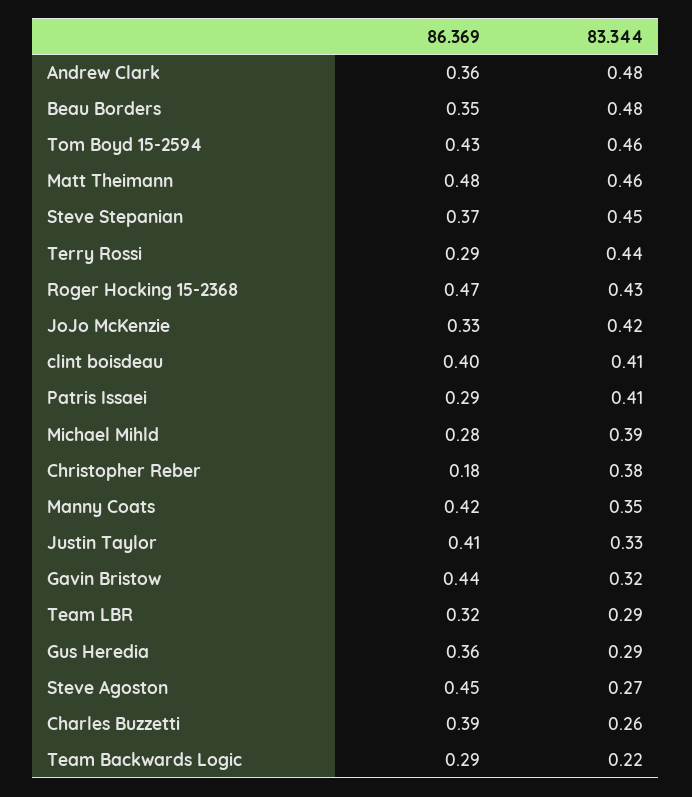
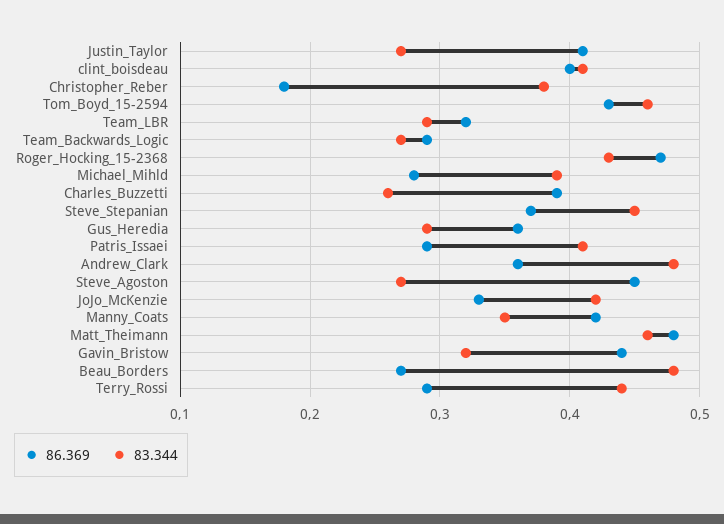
86.369, Beau Borders: 0.35 -> 0.27
83.344, Justin Taylor: 0.33 -> 0.27
83.344, Team Backwards Logic: 0.22 -> 0.27

